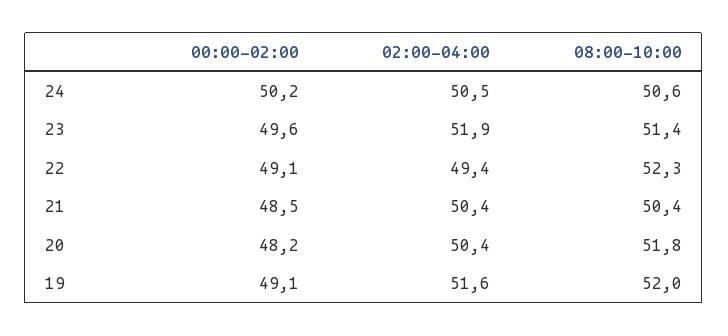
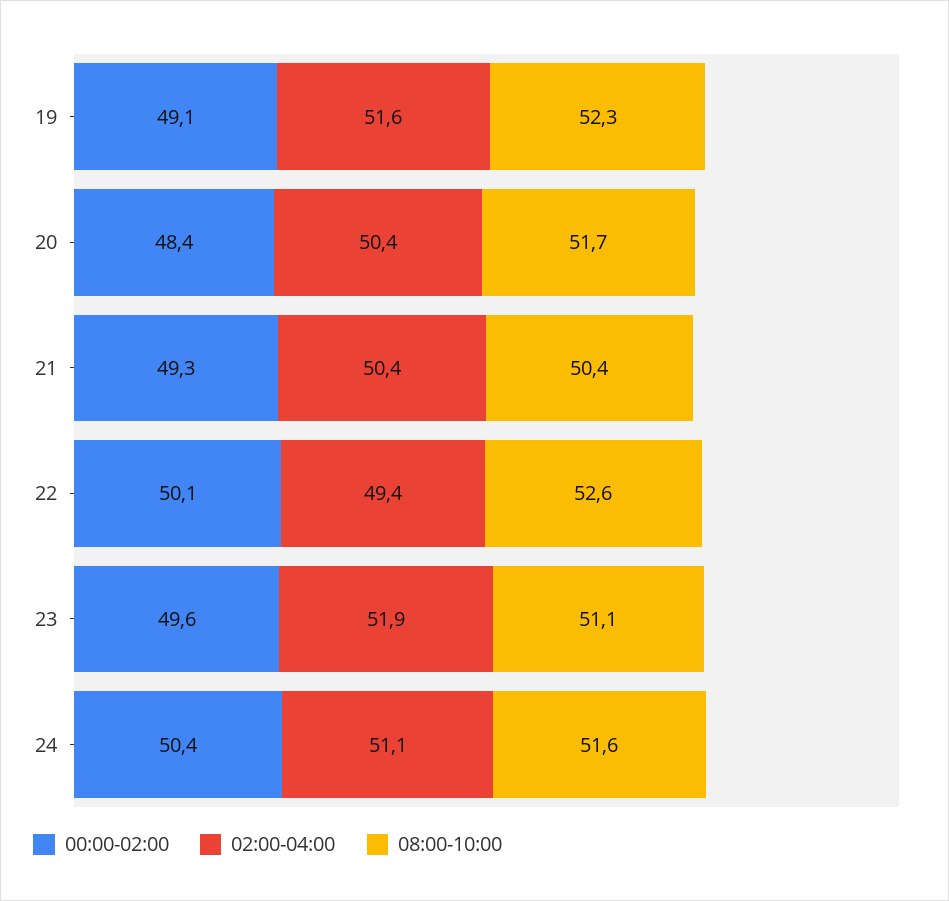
00:00-02:00, 24: 50.2 -> 50.4
02:00-04:00, 24: 50.5 -> 51.1
08:00-10:00, 24: 50.6 -> 51.6
08:00-10:00, 23: 51.4 -> 51.1
00:00-02:00, 22: 49.1 -> 50.1
08:00-10:00, 22: 52.3 -> 52.6
00:00-02:00, 21: 48.5 -> 49.3
00:00-02:00, 20: 48.2 -> 48.4
08:00-10:00, 20: 51.8 -> 51.7
08:00-10:00, 19: 52 -> 52.3

